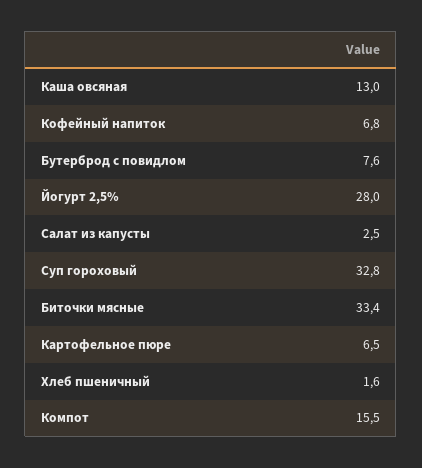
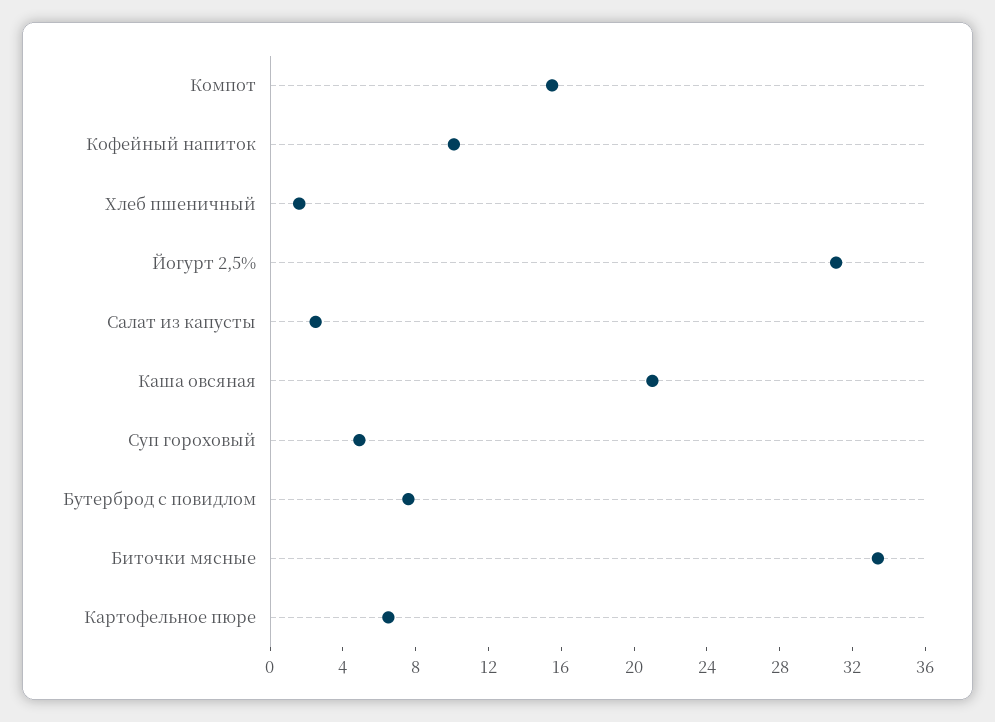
Каша овсяная: 13 -> 21
Кофейный напиток: 6.8 -> 10
Йогурт 2,5%: 28 -> 31
Суп гороховый: 32.8 -> 5

